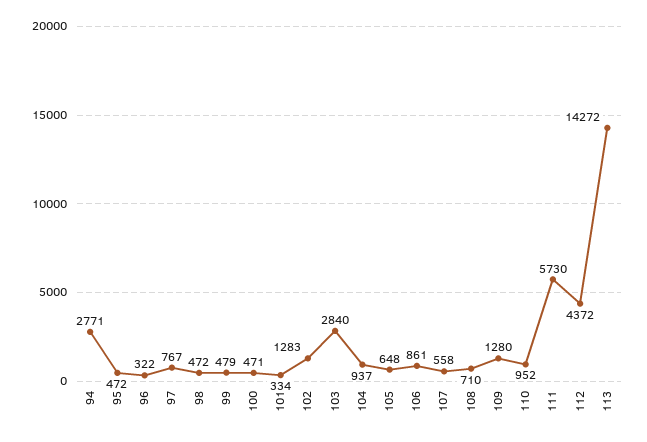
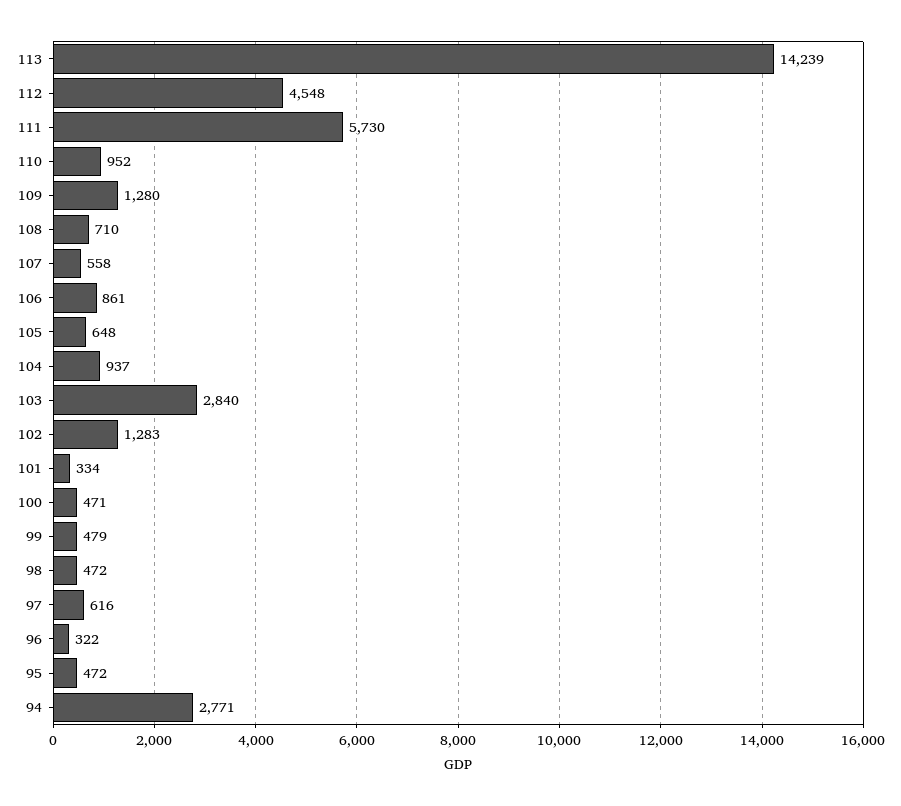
97: 767 -> 616
112: 4372 -> 4548
113: 14272 -> 14239

